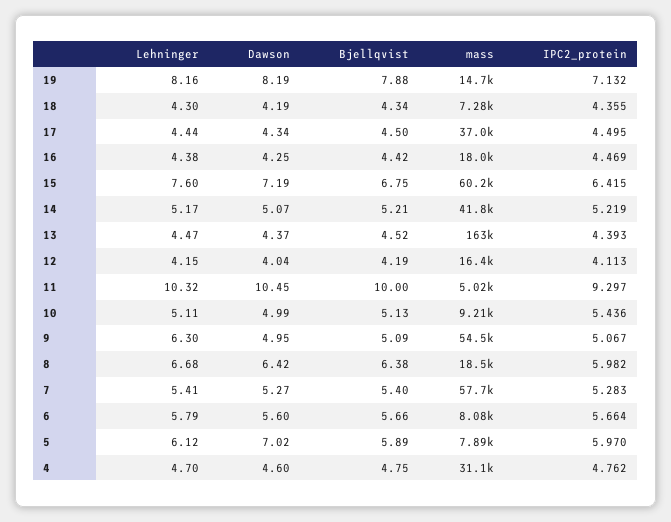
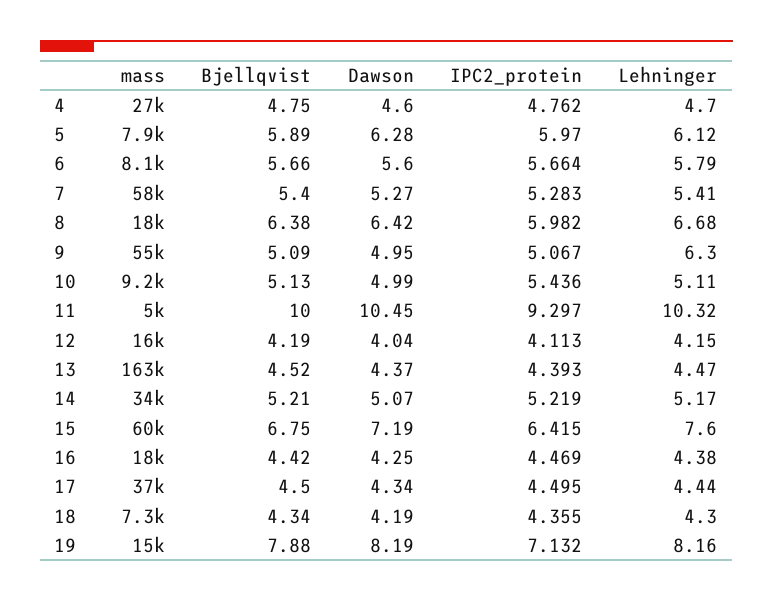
mass, 14: 41800 -> 34000
Dawson, 5: 7.02 -> 6.28
mass, 4: 31100 -> 27000

